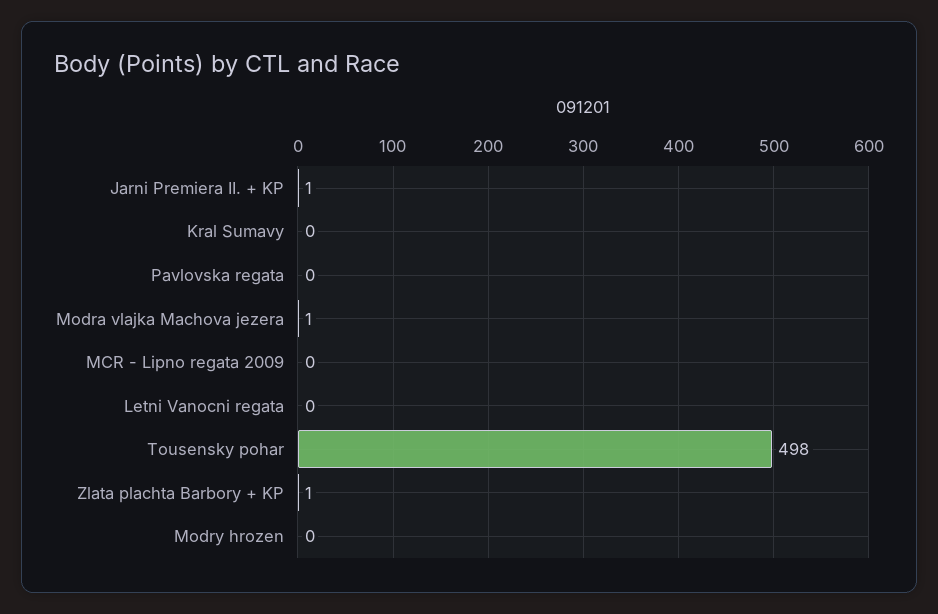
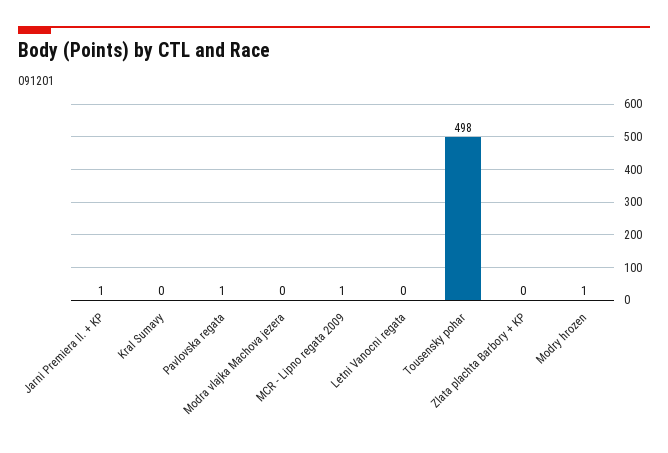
Pavlovska regata: 0 -> 1
Modra vlajka Machova jezera: 1 -> 0
MCR - Lipno regata 2009: 0 -> 1
Zlata plachta Barbory + KP: 1 -> 0
Modry hrozen: 0 -> 1

